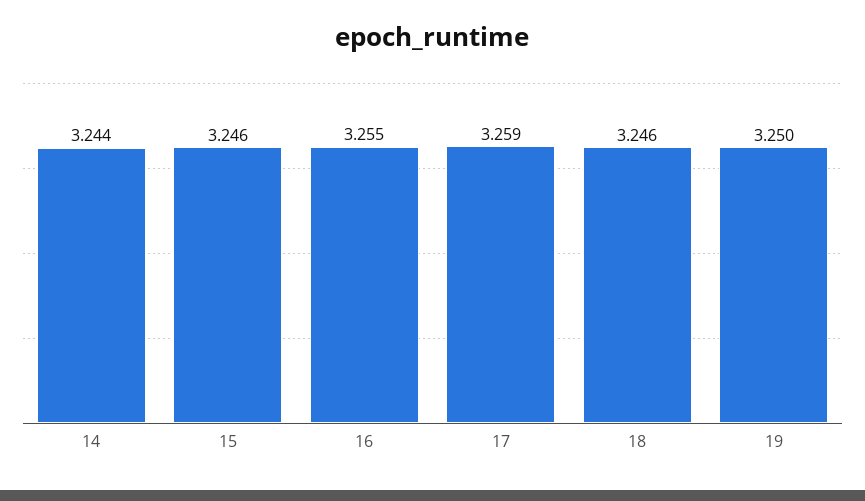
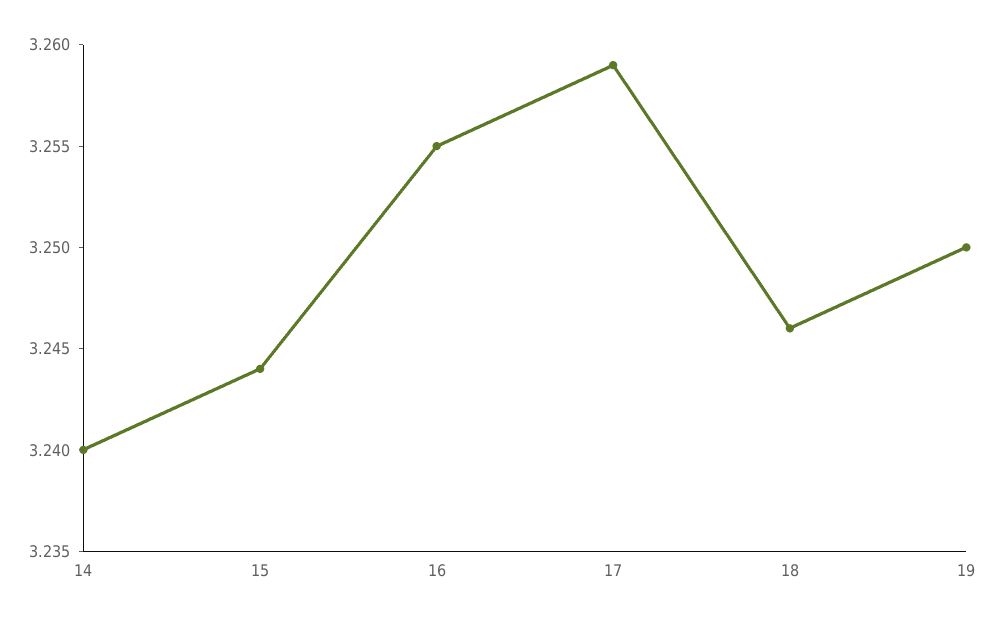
14: 3.244 -> 3.24
15: 3.246 -> 3.244

